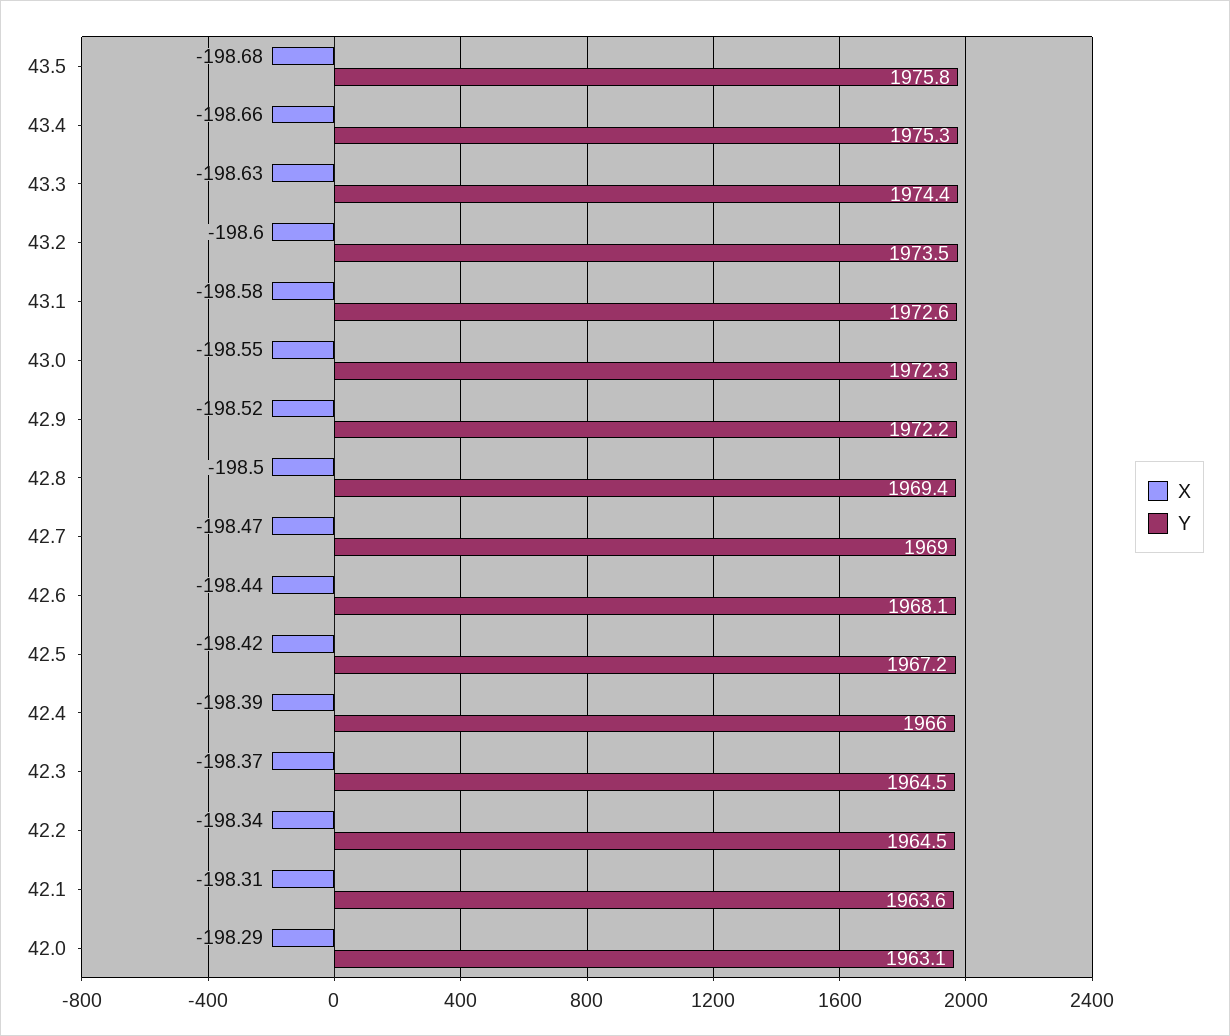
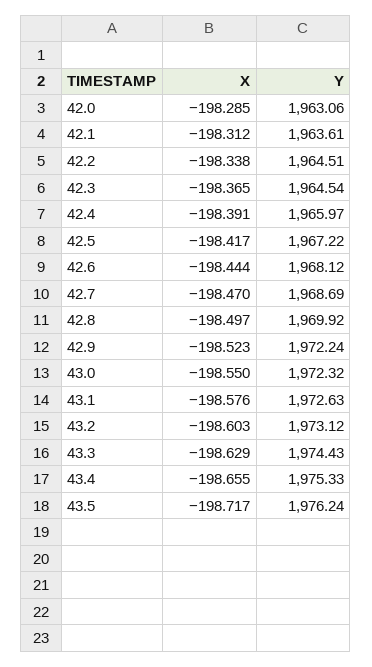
X, 43.5: -198.68 -> -198.717
Y, 43.5: 1975.8 -> 1976.24
Y, 43.2: 1973.5 -> 1973.12
Y, 42.8: 1969.4 -> 1969.92
Y, 42.7: 1969 -> 1968.69

